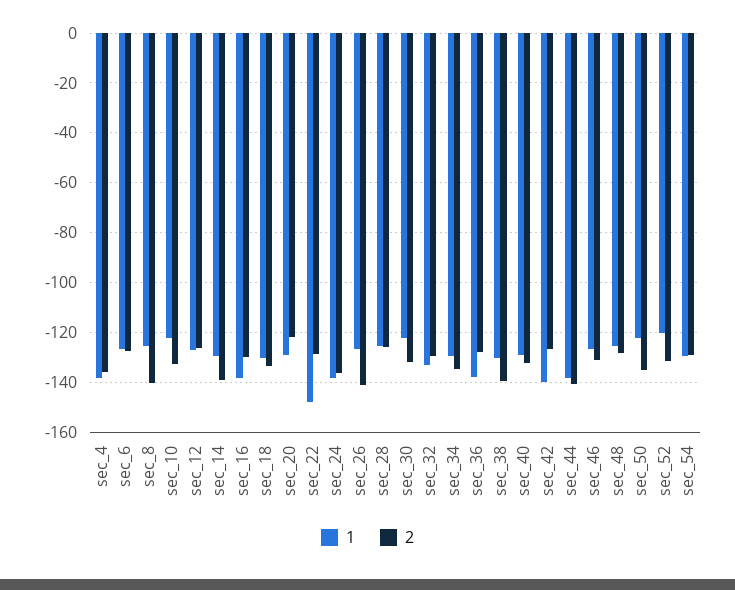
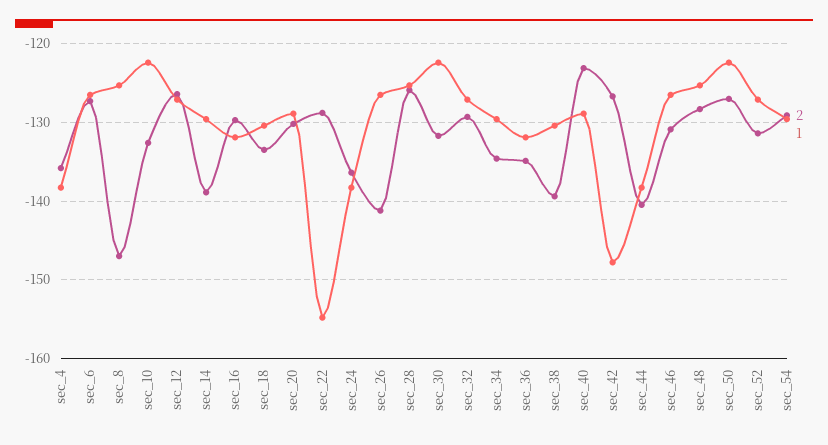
2, sec_8: -140 -> -147
1, sec_16: -137.5 -> -132
2, sec_20: -122.5 -> -130
1, sec_22: -147.5 -> -155
1, sec_32: -132.5 -> -127
1, sec_36: -137.5 -> -132
2, sec_36: -127.5 -> -135
2, sec_40: -132.5 -> -123
1, sec_42: -140 -> -148
2, sec_50: -135 -> -127
1, sec_52: -120 -> -127

